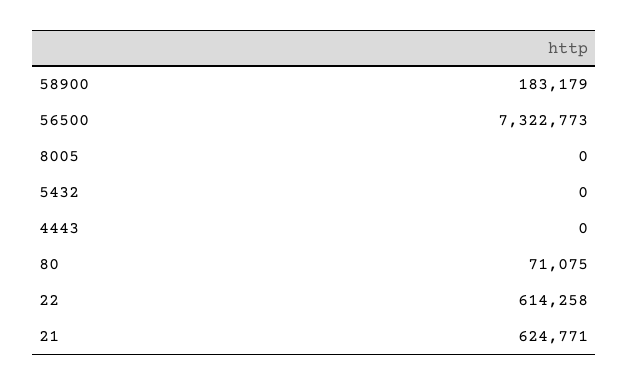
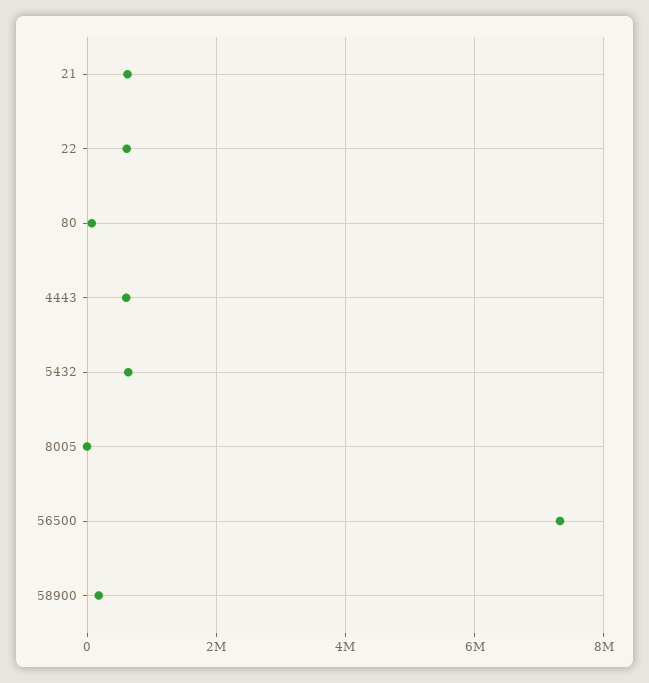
5432: 0 -> 600000
4443: 0 -> 600000

